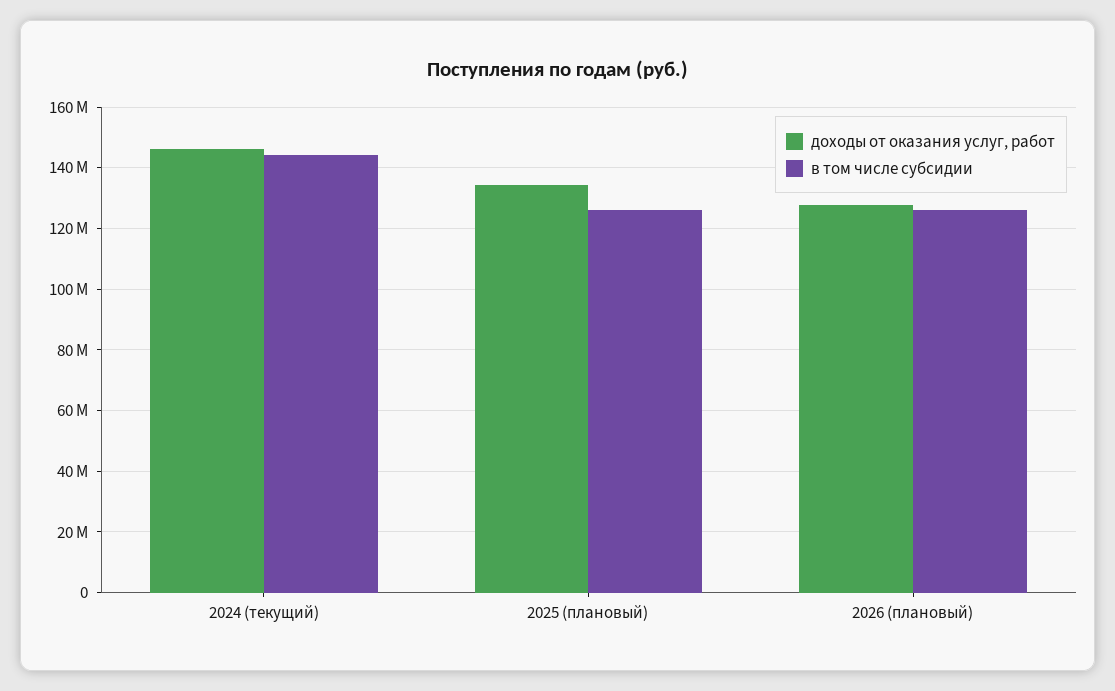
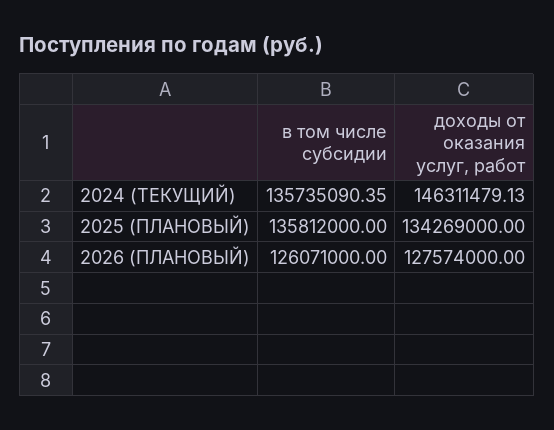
в том числе субсидии, 2024 (текущий): 144000000 -> 135735090.35
в том числе субсидии, 2025 (плановый): 126000000 -> 135812000

